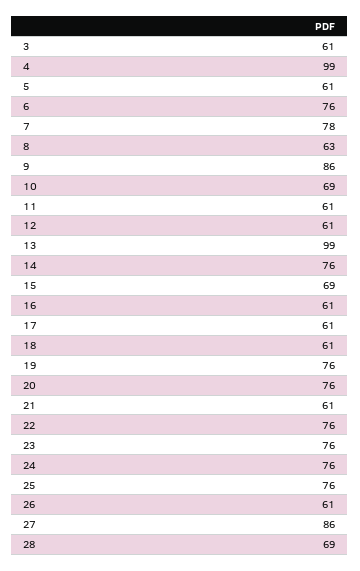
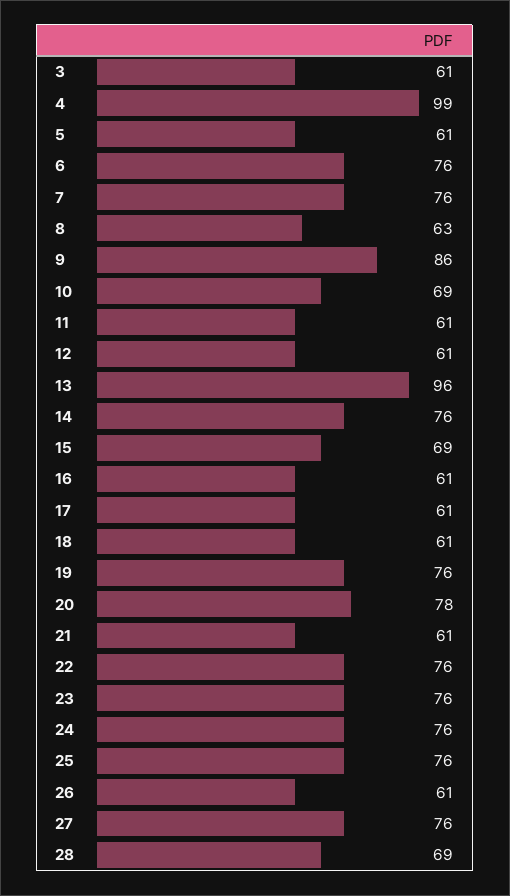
7: 78 -> 76
13: 99 -> 96
20: 76 -> 78
27: 86 -> 76

